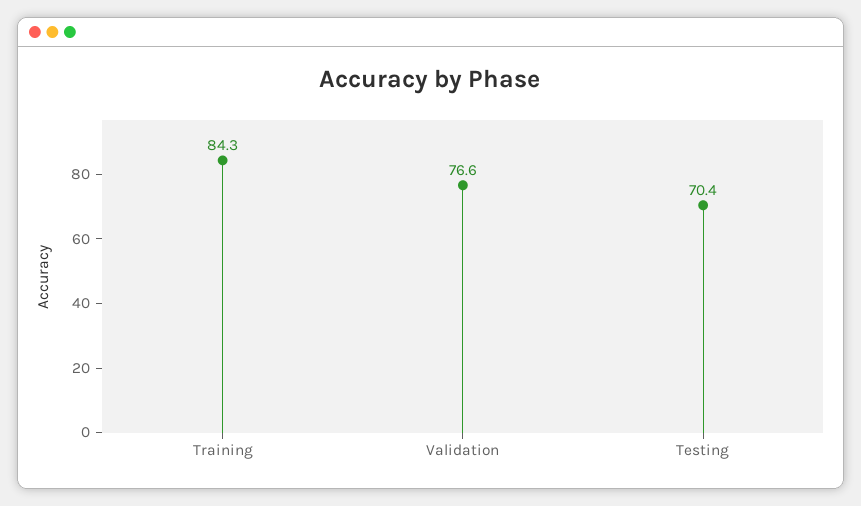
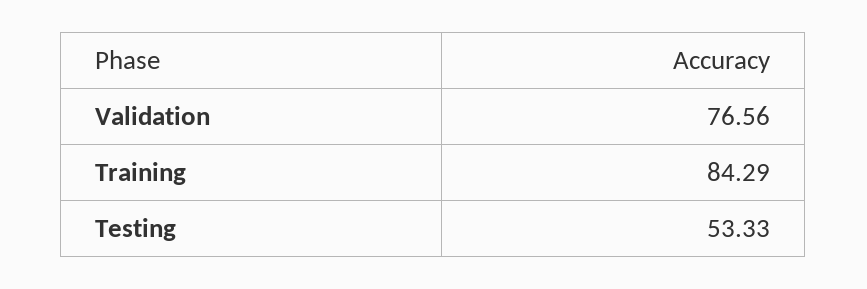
Testing: 70.4 -> 53.33

